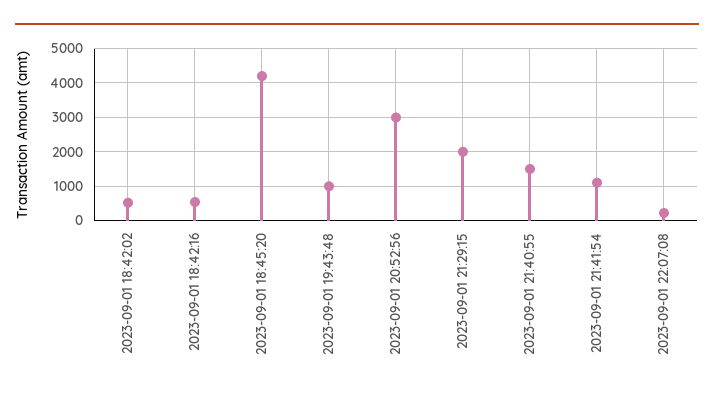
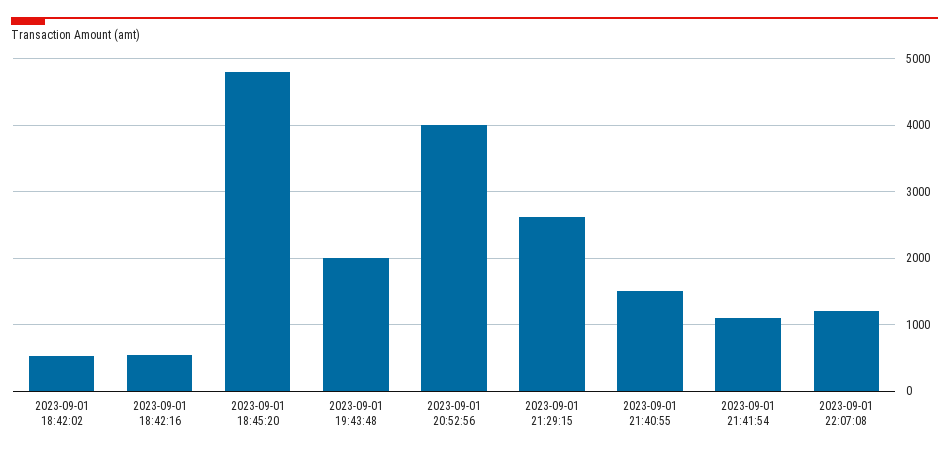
2023-09-01 18:45:20: 4200 -> 4800
2023-09-01 19:43:48: 1000 -> 2000
2023-09-01 20:52:56: 3000 -> 4000
2023-09-01 21:29:15: 2000 -> 2600
2023-09-01 22:07:08: 200 -> 1200

